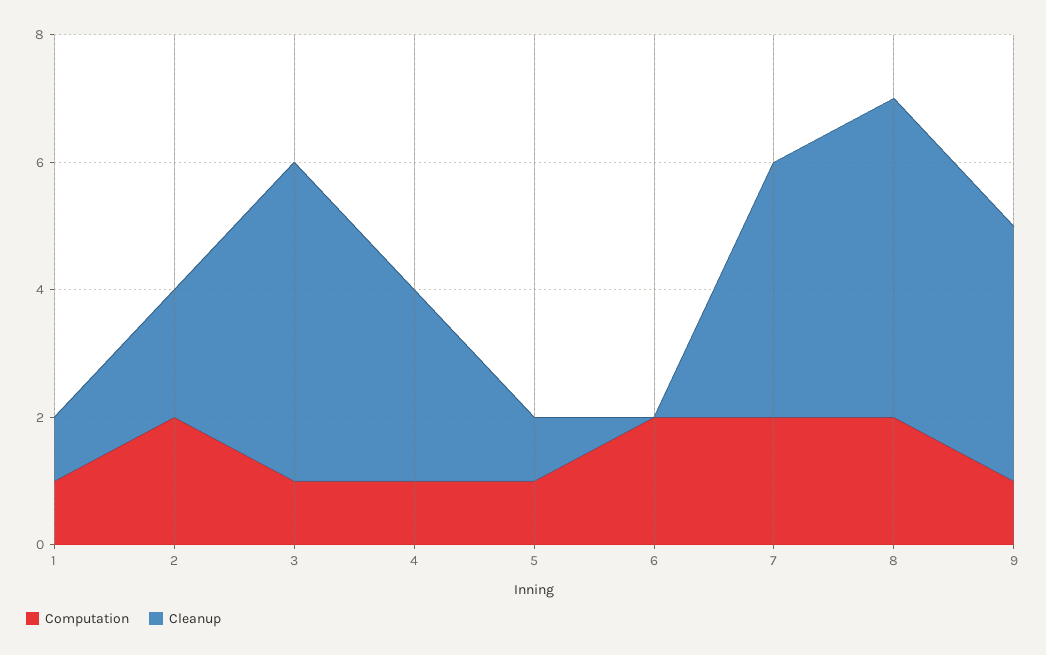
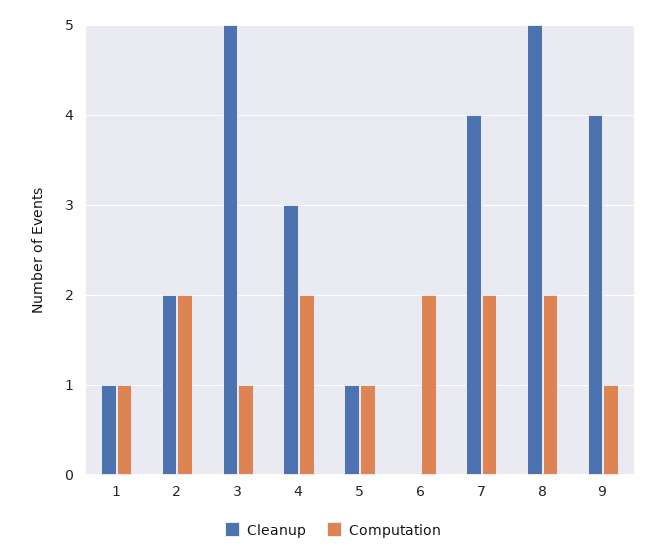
Computation, 4: 1 -> 2

